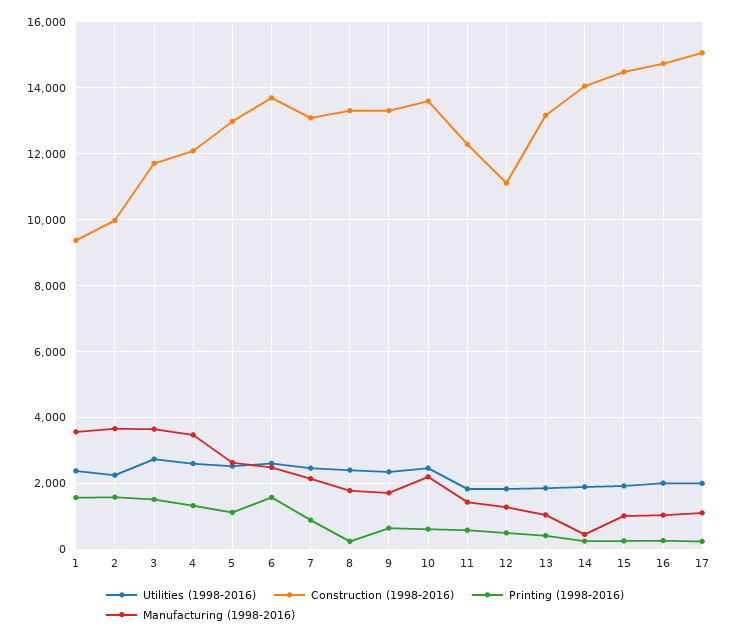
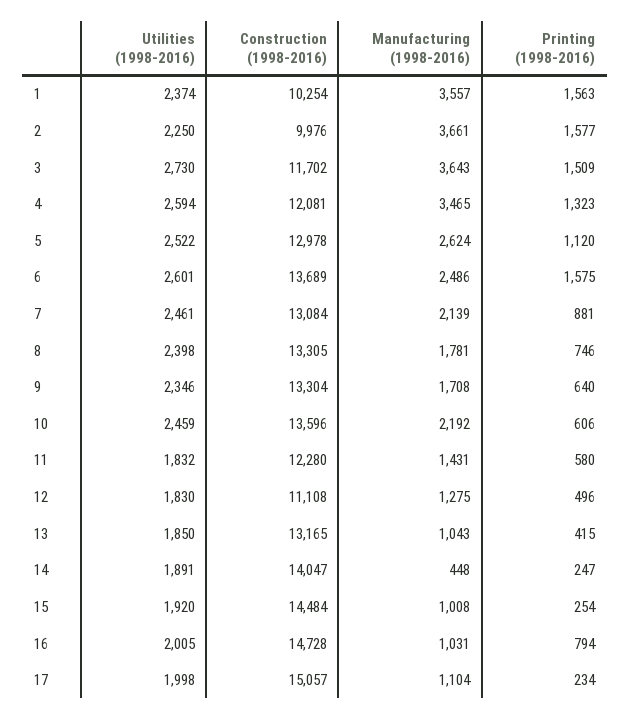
Construction (1998-2016), 1: 9400 -> 10254
Printing (1998-2016), 8: 200 -> 746
Printing (1998-2016), 16: 200 -> 794

